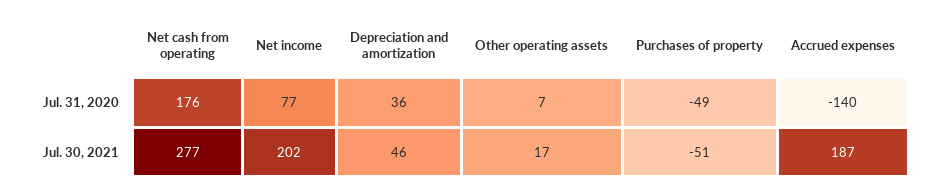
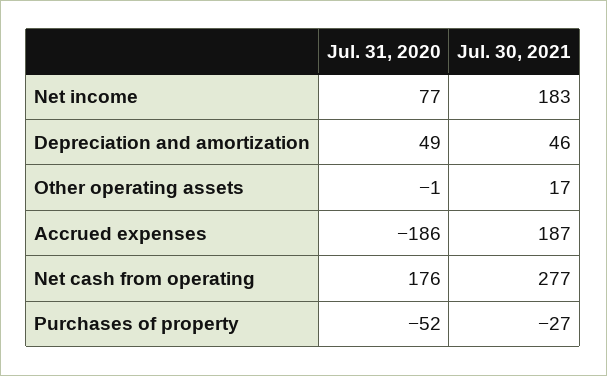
Depreciation and amortization, Jul. 31, 2020: 36 -> 49
Other operating assets, Jul. 31, 2020: 7 -> -1
Purchases of property, Jul. 31, 2020: -49 -> -52
Accrued expenses, Jul. 31, 2020: -140 -> -186
Net income, Jul. 30, 2021: 202 -> 183
Purchases of property, Jul. 30, 2021: -51 -> -27

